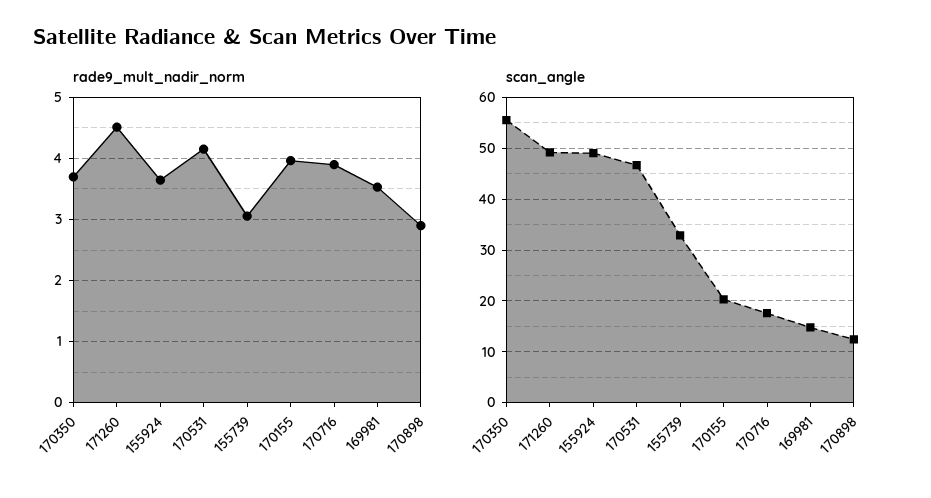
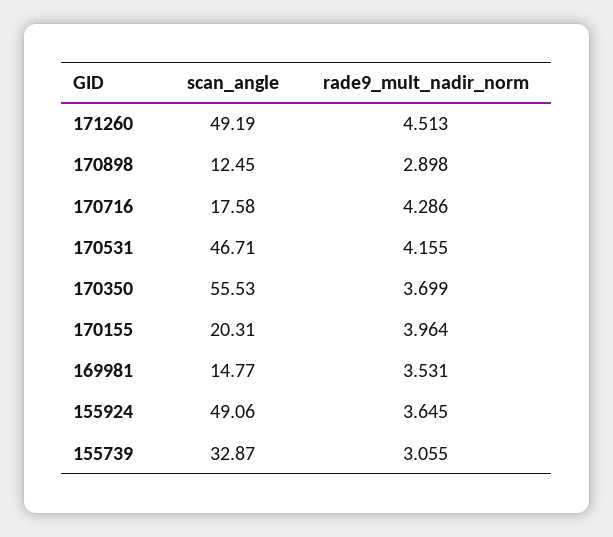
rade9_mult_nadir_norm, 170716: 3.9 -> 4.286

